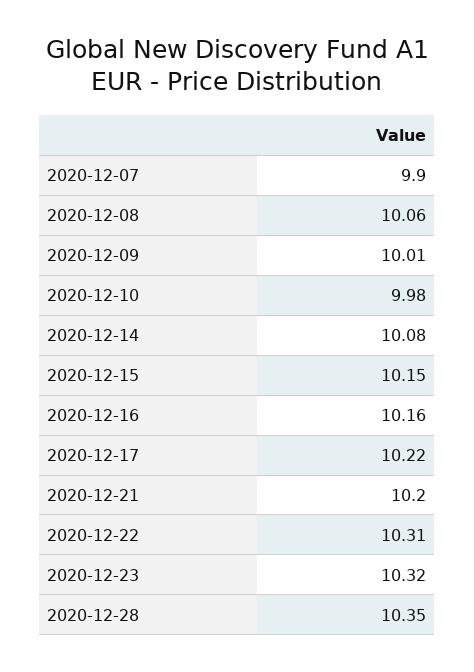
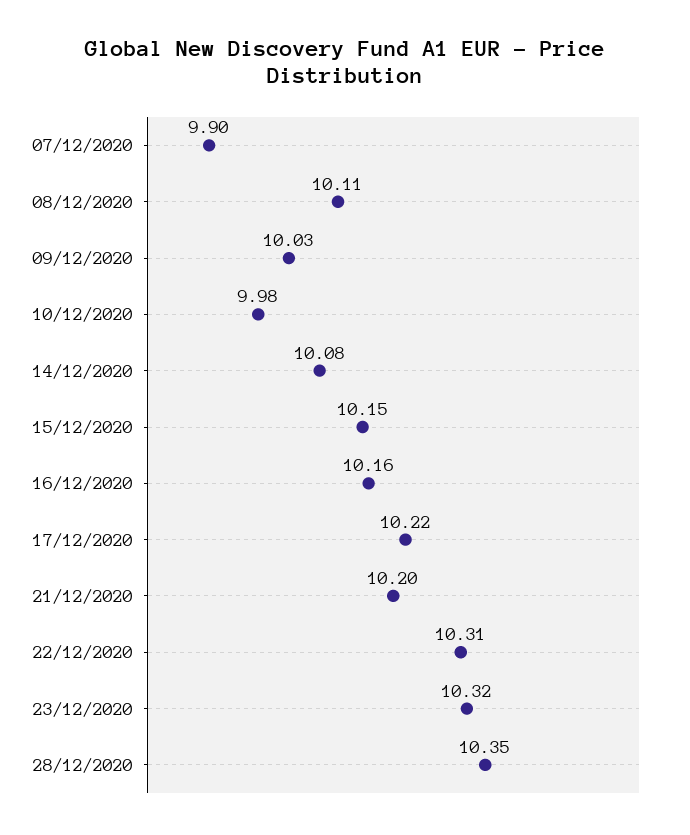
2020-12-08: 10.06 -> 10.11
2020-12-09: 10.01 -> 10.03

